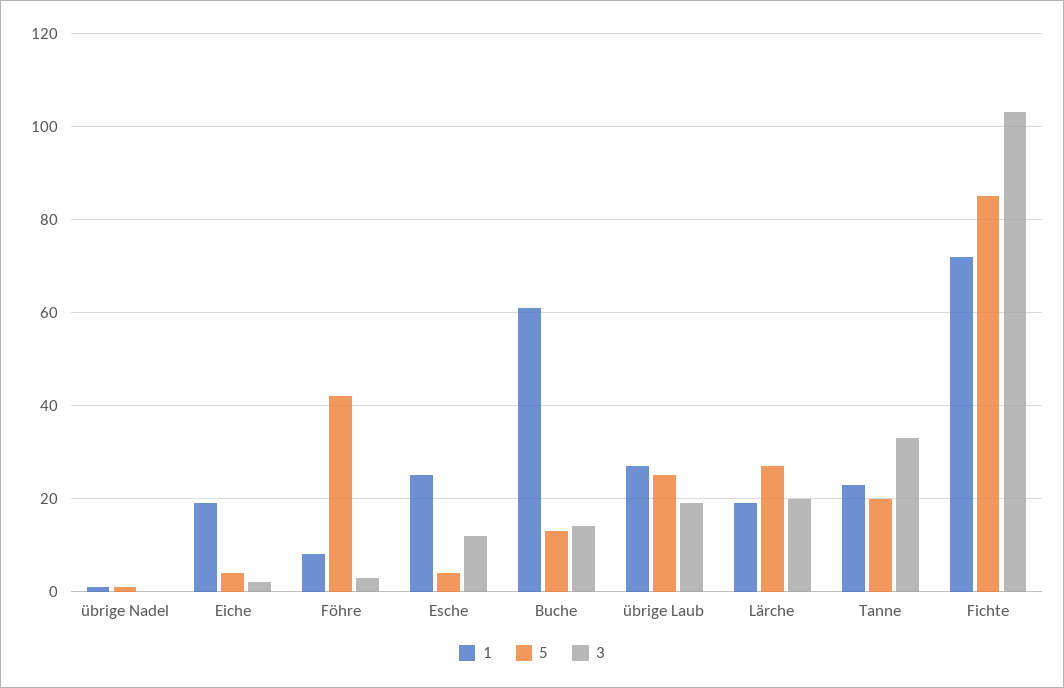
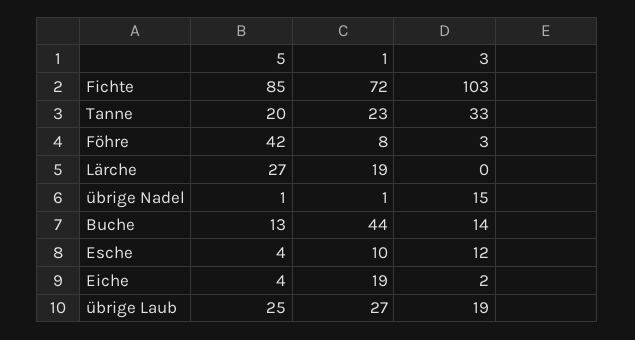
3, übrige Nadel: 0 -> 15
1, Esche: 25 -> 10
1, Buche: 60 -> 44
3, Lärche: 20 -> 0

